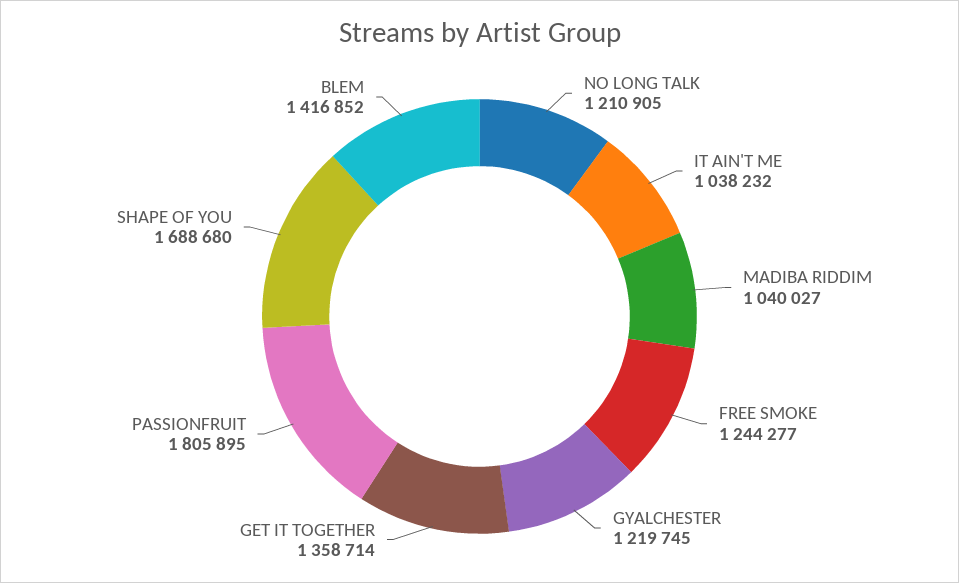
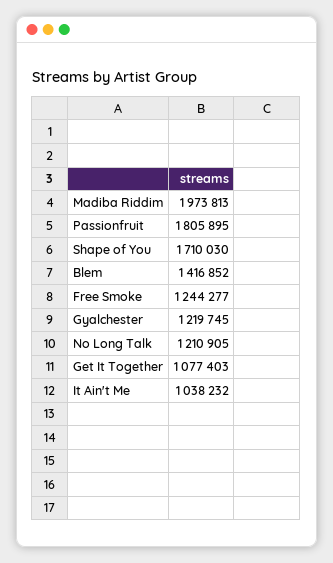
MADIBA RIDDIM: 1040027 -> 1973813
GET IT TOGETHER: 1358714 -> 1077403
SHAPE OF YOU: 1688680 -> 1710030

